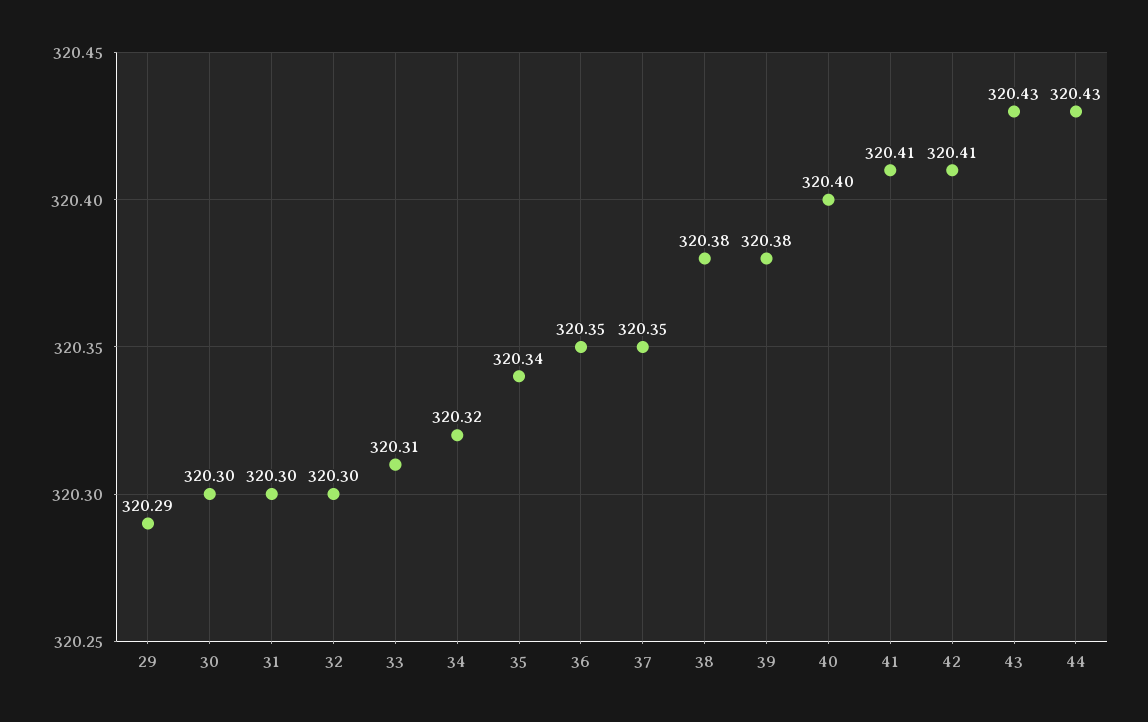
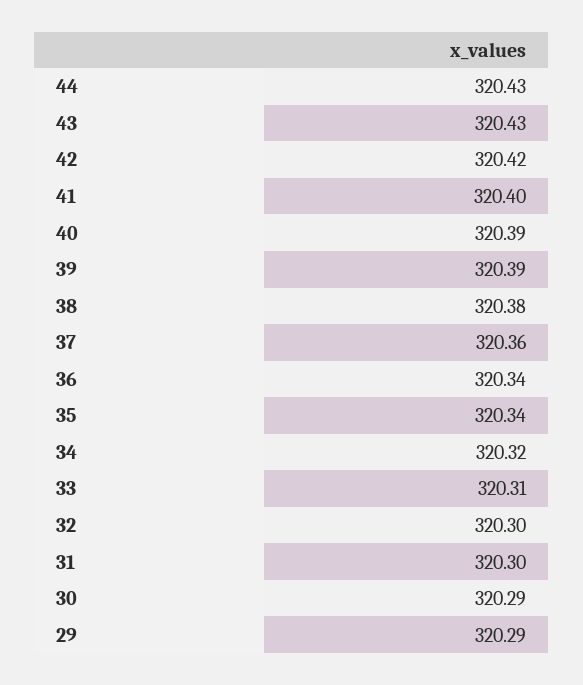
30: 320.3 -> 320.29
36: 320.35 -> 320.34
37: 320.35 -> 320.36
39: 320.38 -> 320.39
40: 320.4 -> 320.39
41: 320.41 -> 320.4
42: 320.41 -> 320.42

